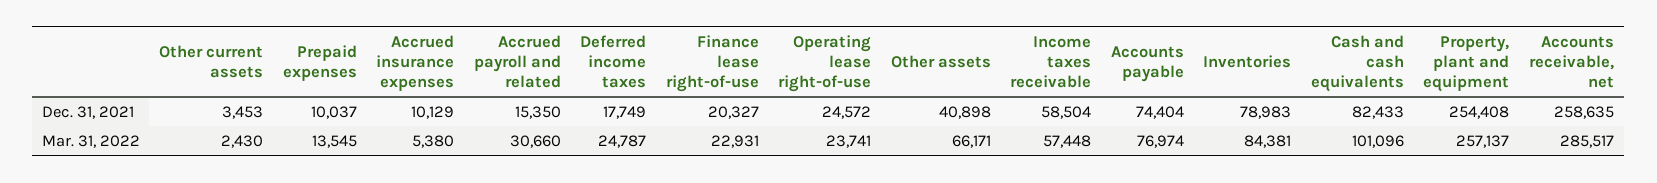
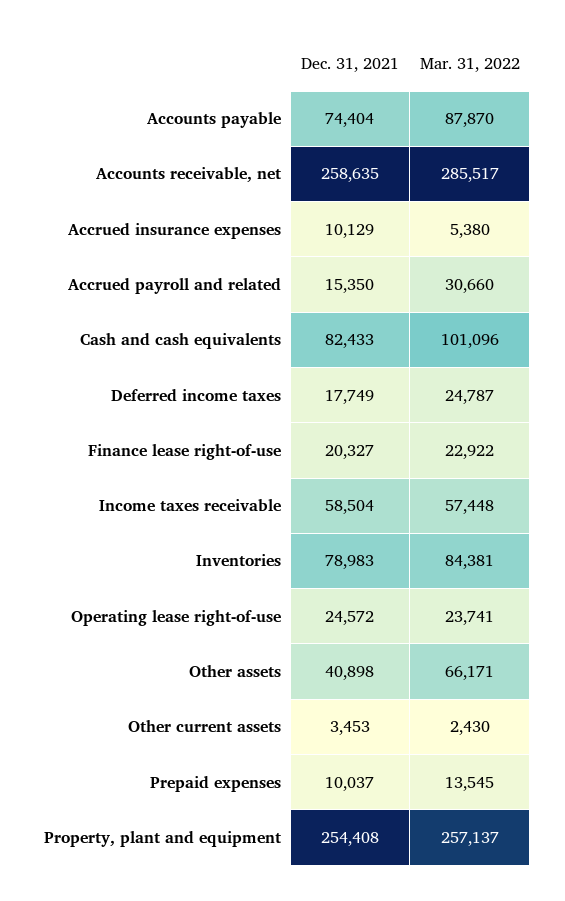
Finance lease right-of-use, Mar. 31, 2022: 22931 -> 22922
Accounts payable, Mar. 31, 2022: 76974 -> 87870

